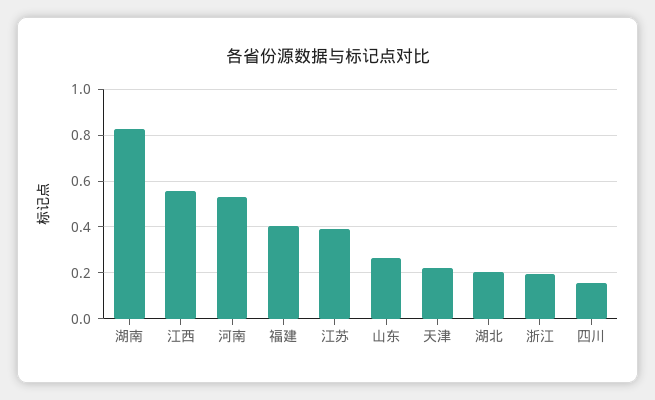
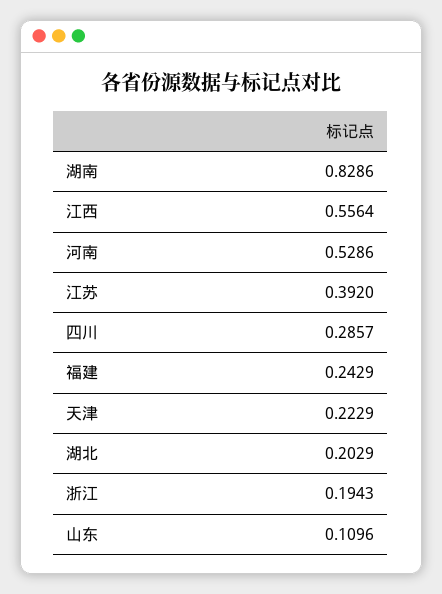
福建: 0.4 -> 0.2429
山东: 0.25 -> 0.1096
四川: 0.15 -> 0.2857

